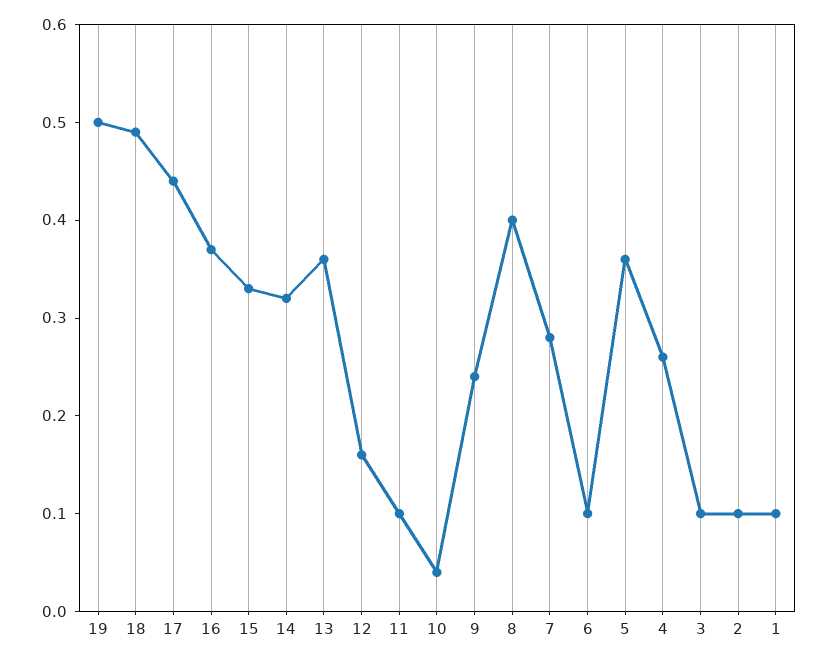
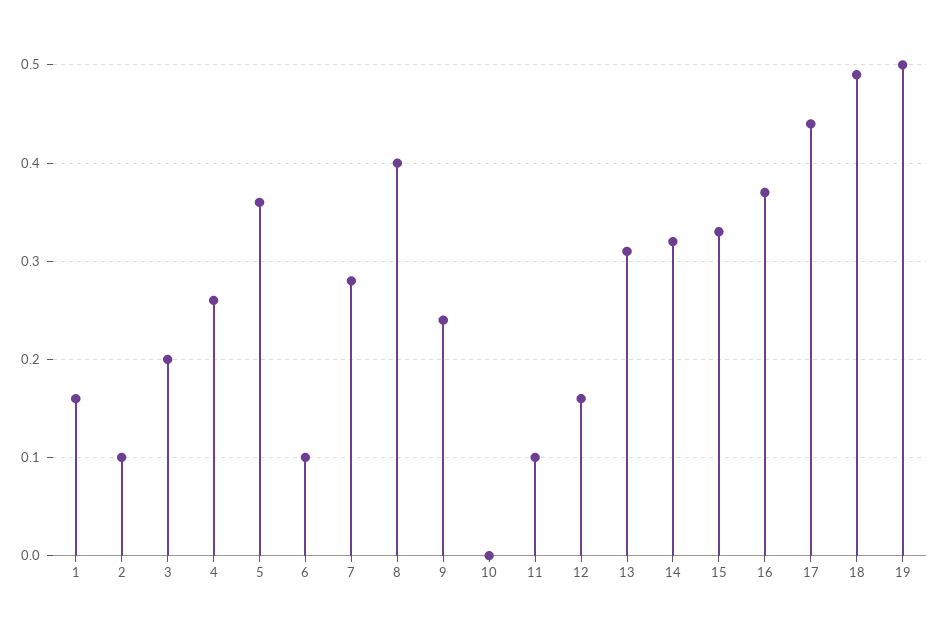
13: 0.36 -> 0.31
10: 0.04 -> 0
3: 0.1 -> 0.2
1: 0.1 -> 0.16

